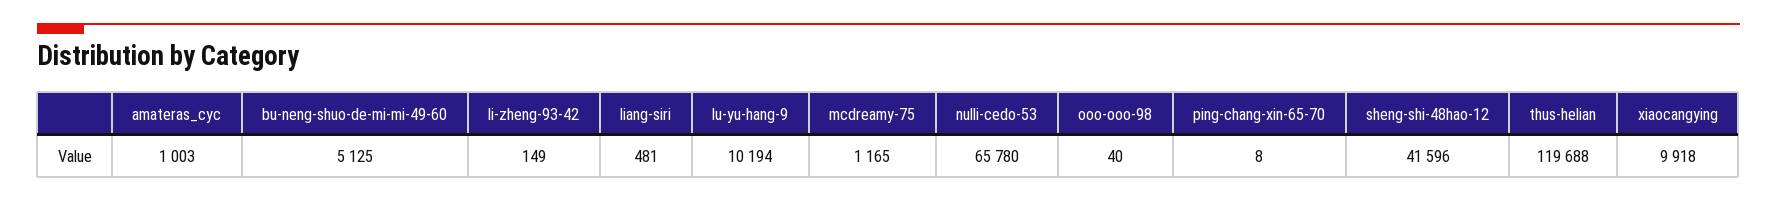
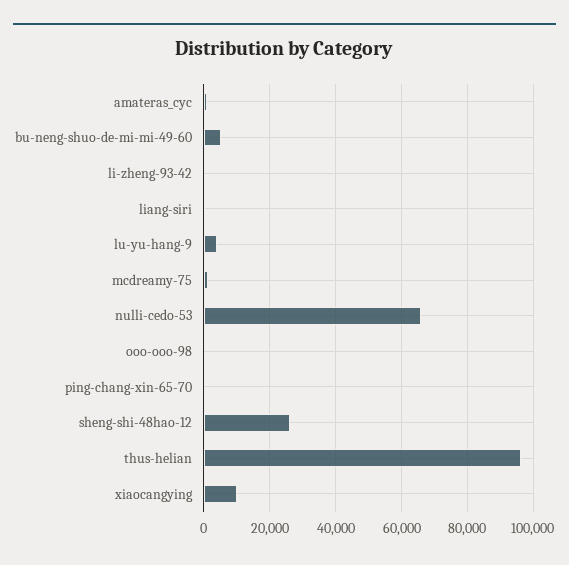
lu-yu-hang-9: 10194 -> 4000
sheng-shi-48hao-12: 41596 -> 26000
thus-helian: 119688 -> 96000

